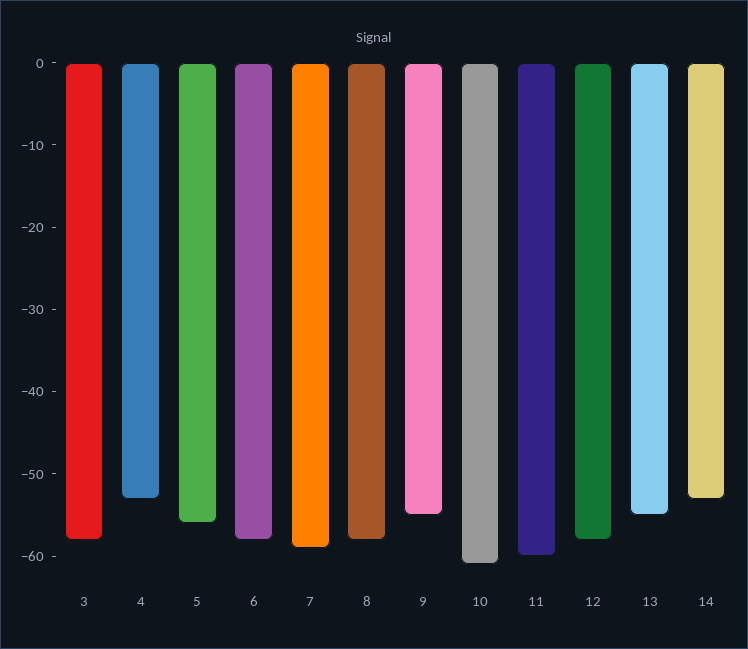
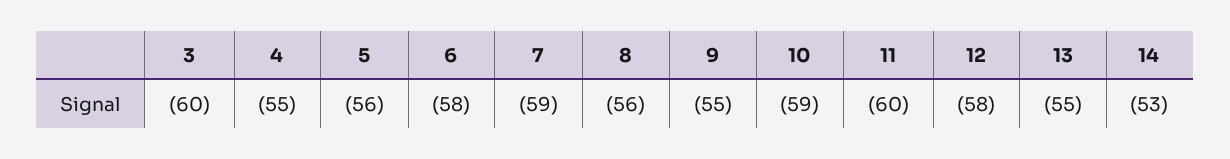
3: -58 -> -60
4: -53 -> -55
8: -58 -> -56
10: -61 -> -59

